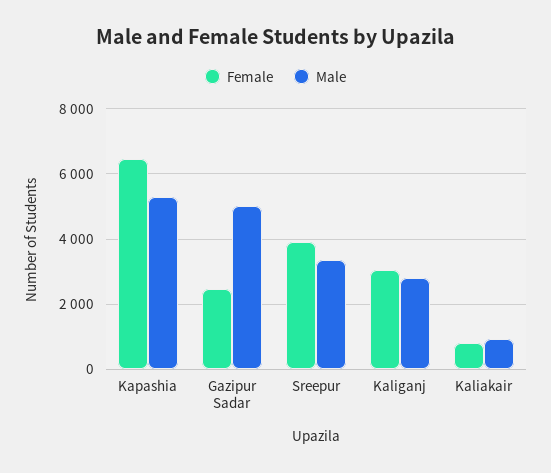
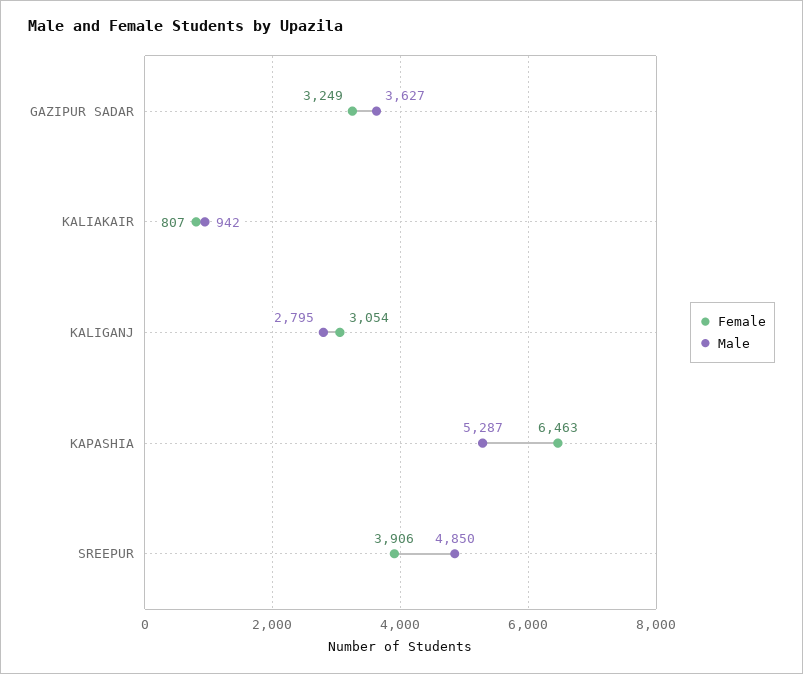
Female, Gazipur Sadar: 2400 -> 3249
Male, Gazipur Sadar: 5000 -> 3627
Male, Sreepur: 3400 -> 4850

